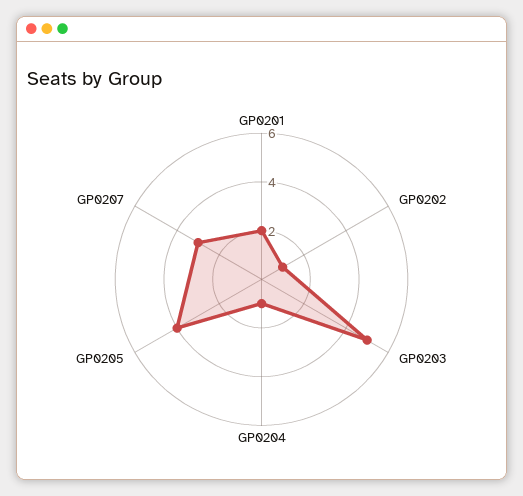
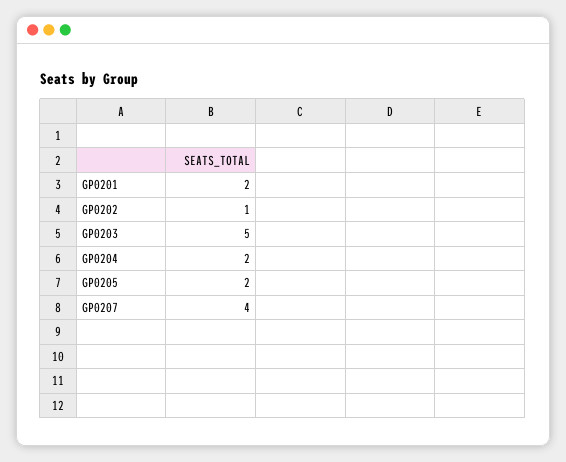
GP0204: 1 -> 2
GP0205: 4 -> 2
GP0207: 3 -> 4

